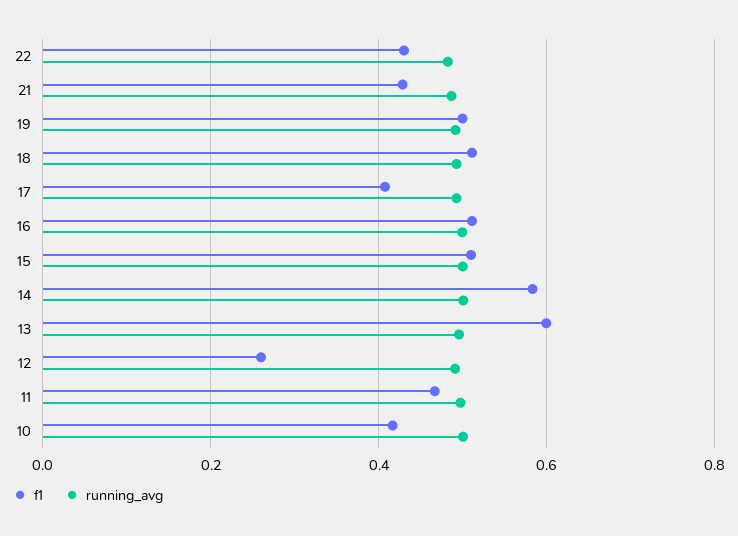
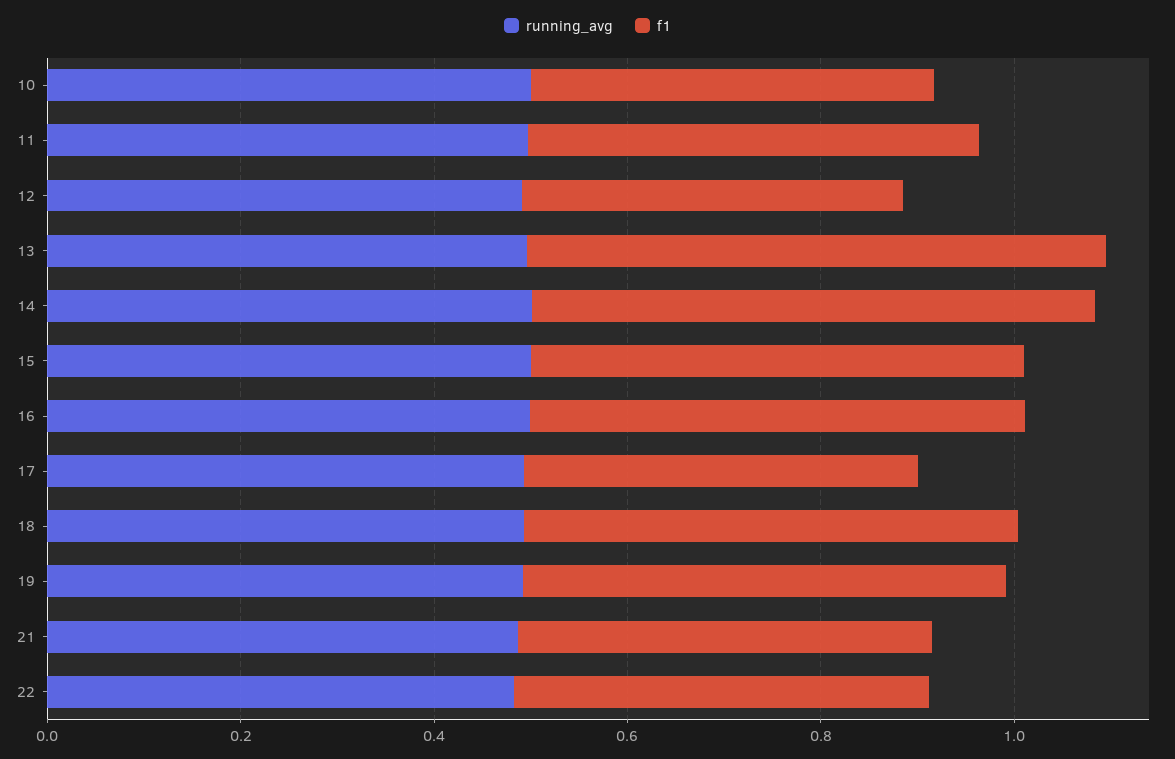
f1, 12: 0.26 -> 0.4

